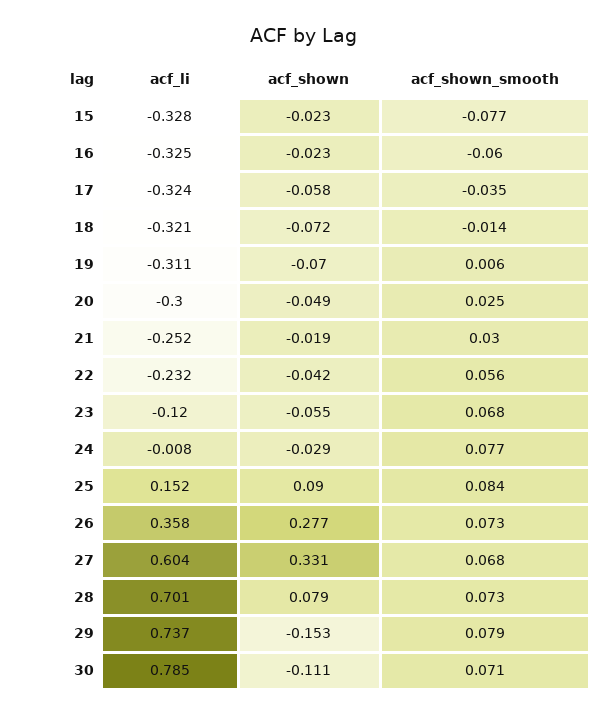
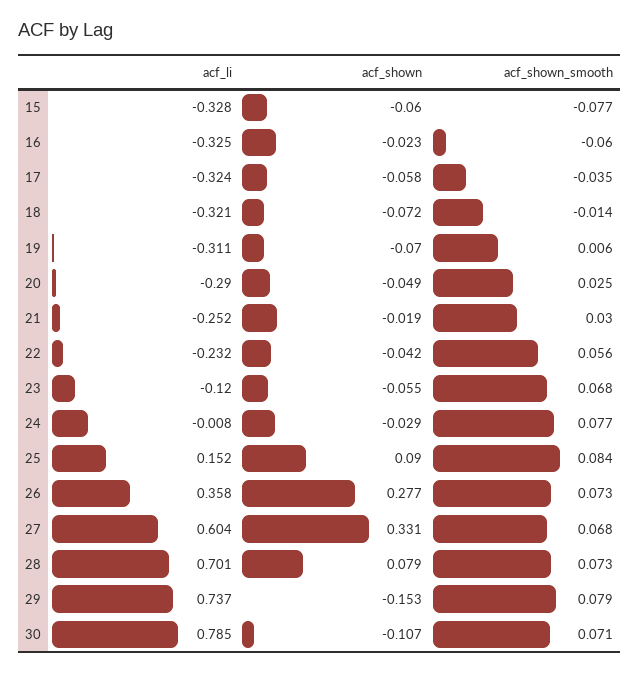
acf_shown, 15: -0.023 -> -0.06
acf_li, 20: -0.3 -> -0.29
acf_shown, 30: -0.111 -> -0.107

